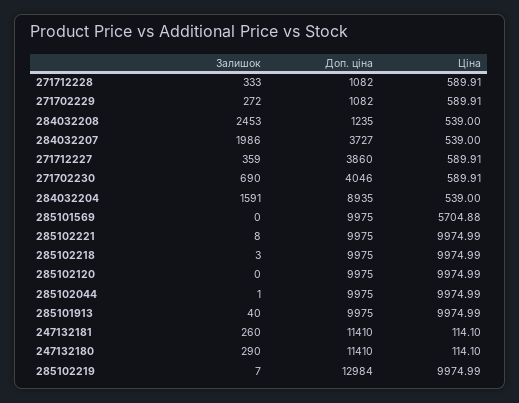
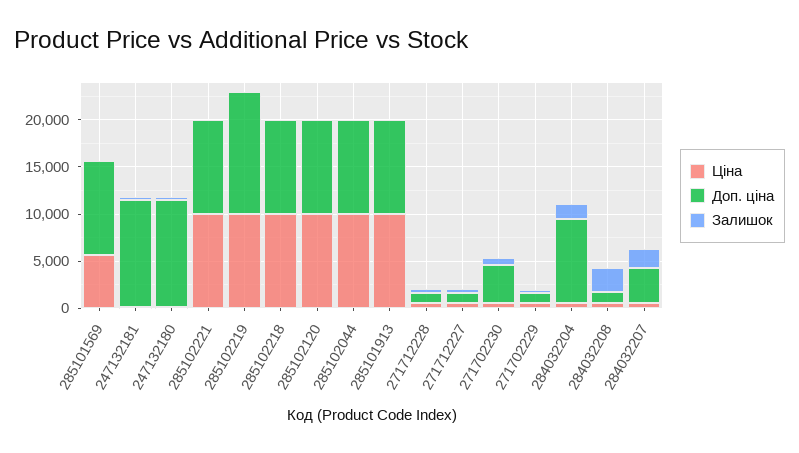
Доп. ціна, 271712227: 3860 -> 1000

